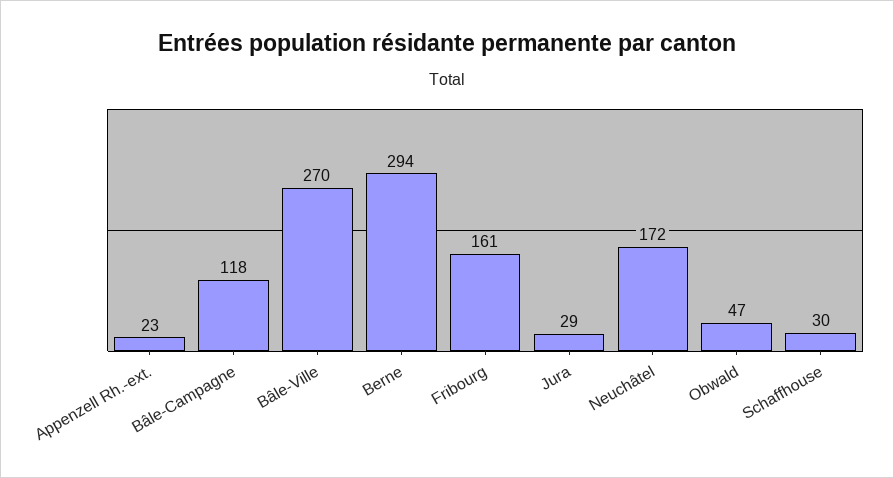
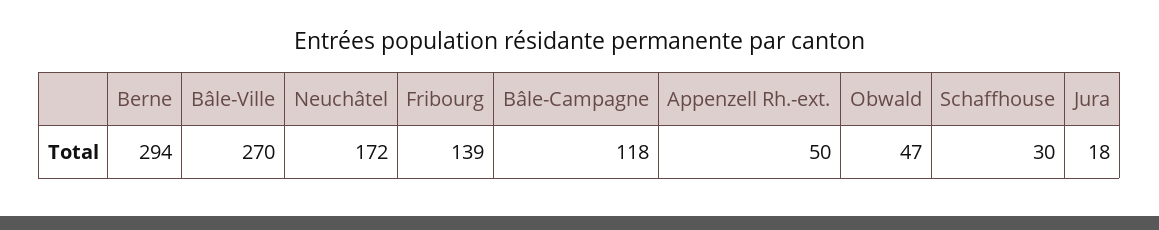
Appenzell Rh.-ext.: 23 -> 50
Fribourg: 161 -> 139
Jura: 29 -> 18

